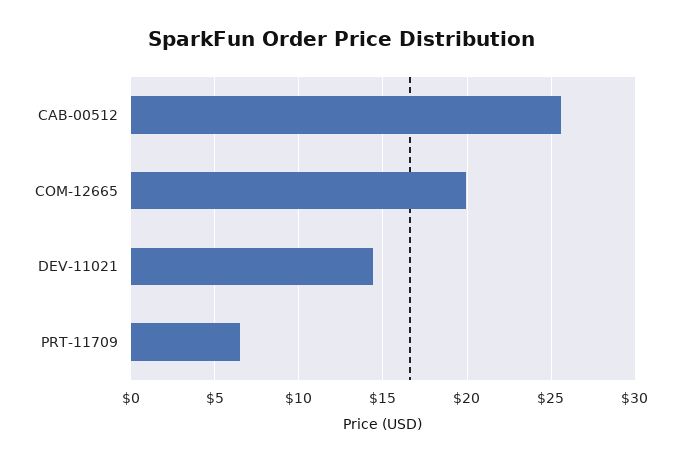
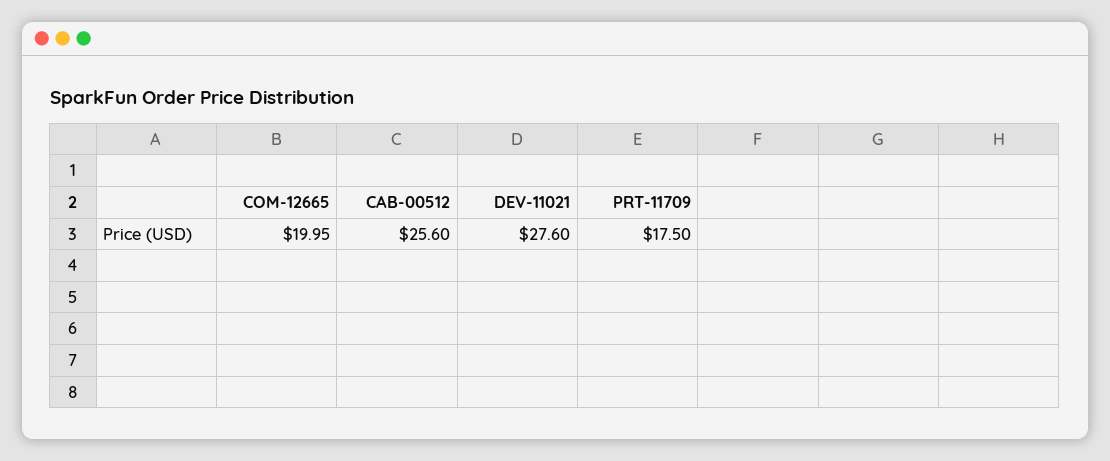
DEV-11021: 14.5 -> 27.6
PRT-11709: 6.5 -> 17.5

